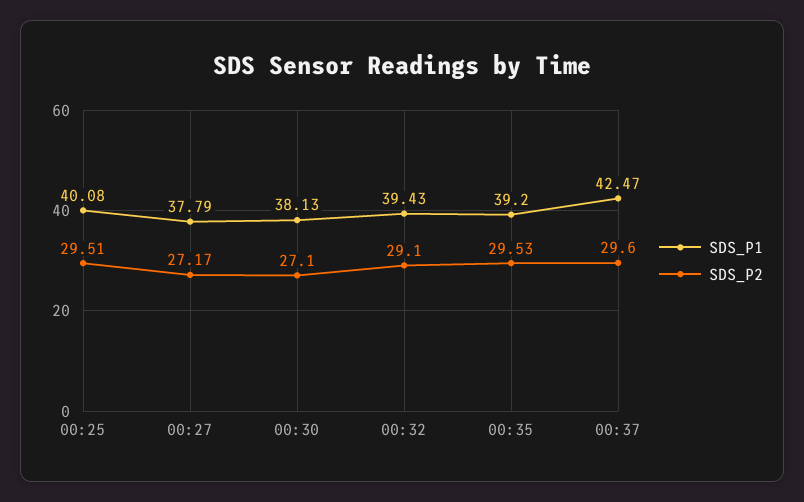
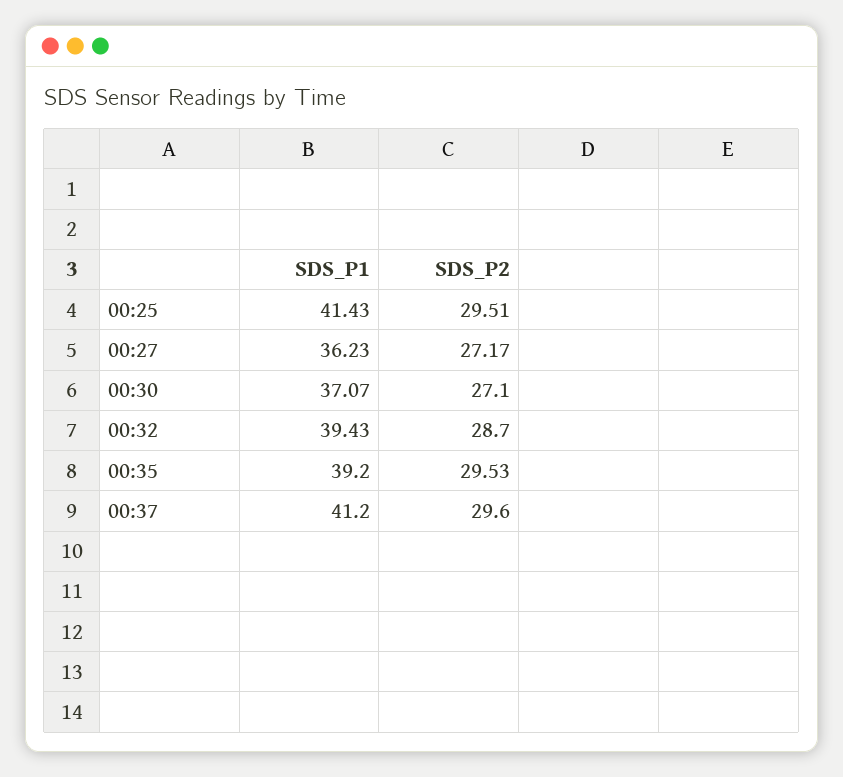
SDS_P1, 00:25: 40.08 -> 41.43
SDS_P1, 00:27: 37.79 -> 36.23
SDS_P1, 00:30: 38.13 -> 37.07
SDS_P2, 00:32: 29.1 -> 28.7
SDS_P1, 00:37: 42.47 -> 41.2

